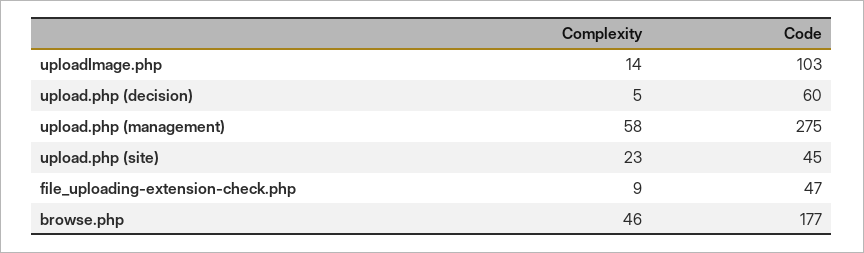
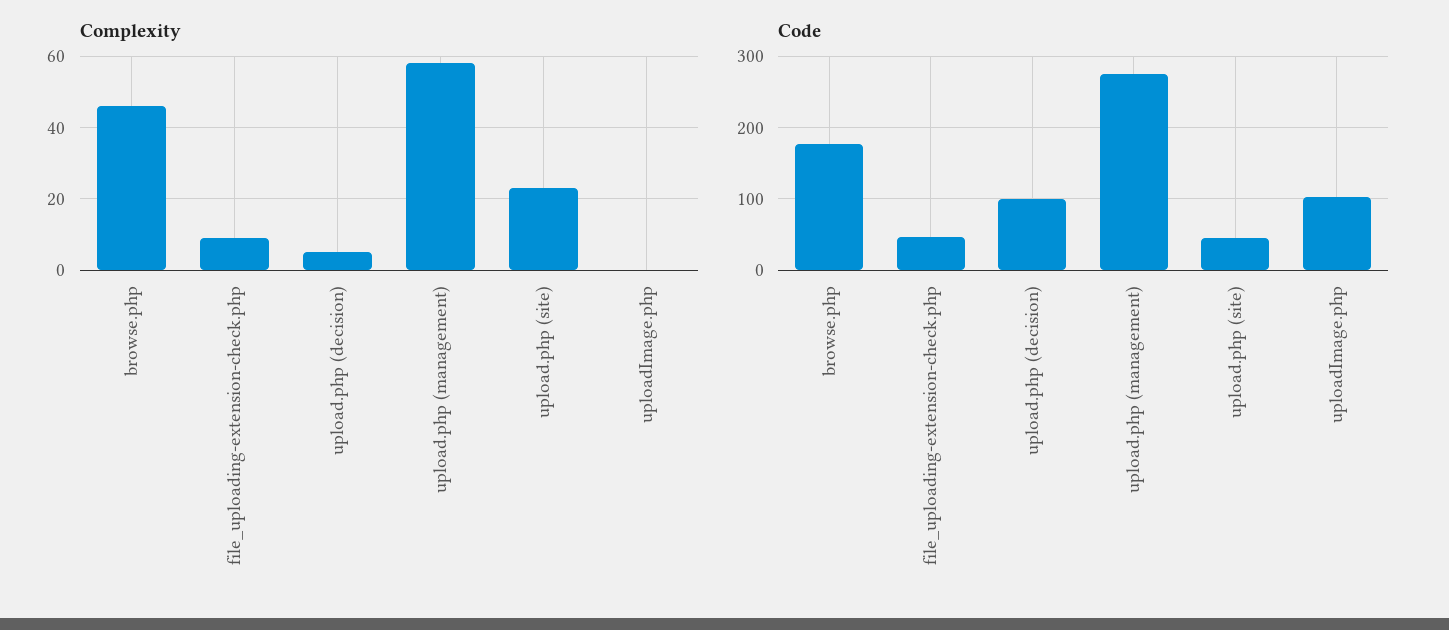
Complexity, uploadImage.php: 14 -> 0
Code, upload.php (decision): 60 -> 100

